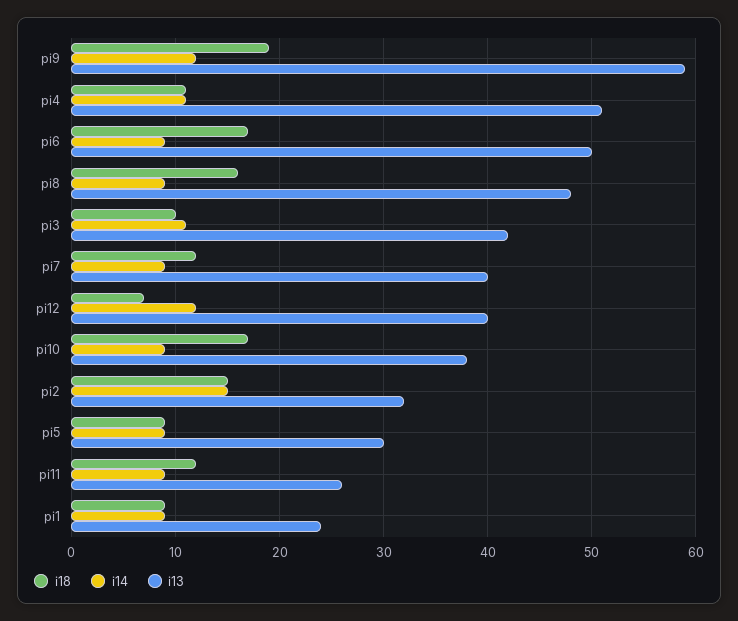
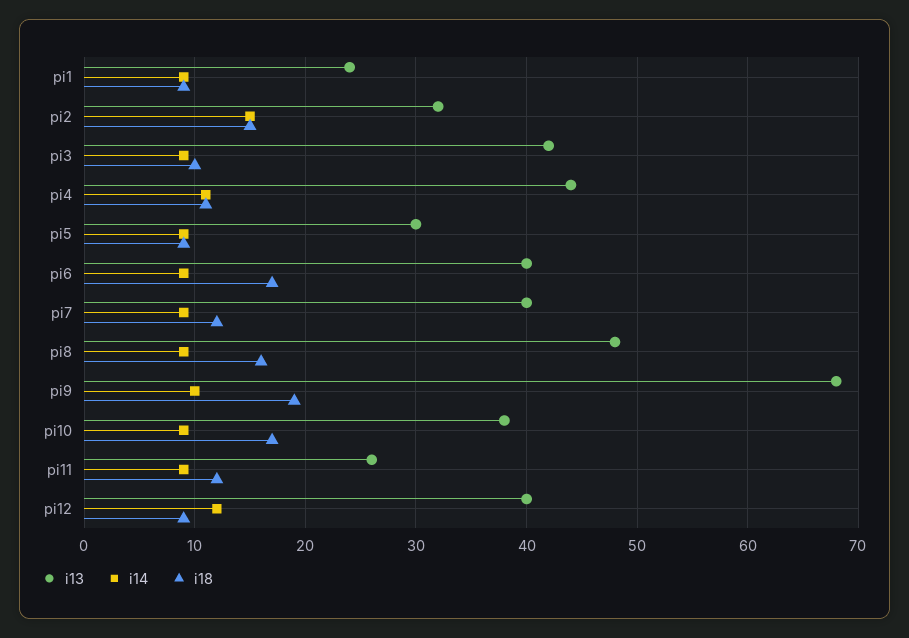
i14, pi9: 12 -> 10
i13, pi9: 59 -> 68
i13, pi4: 51 -> 44
i13, pi6: 50 -> 40
i14, pi3: 11 -> 9
i18, pi12: 7 -> 9

